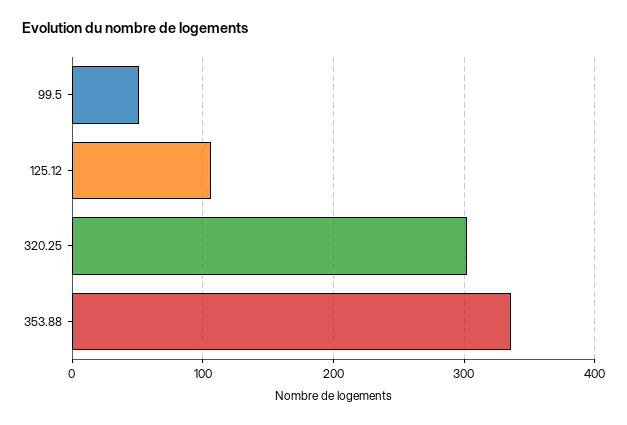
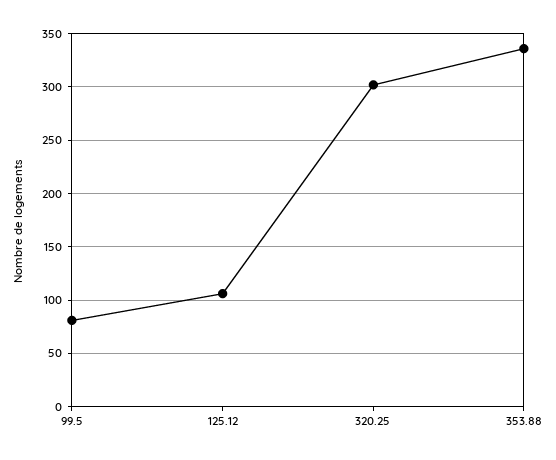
99.5: 50 -> 80

